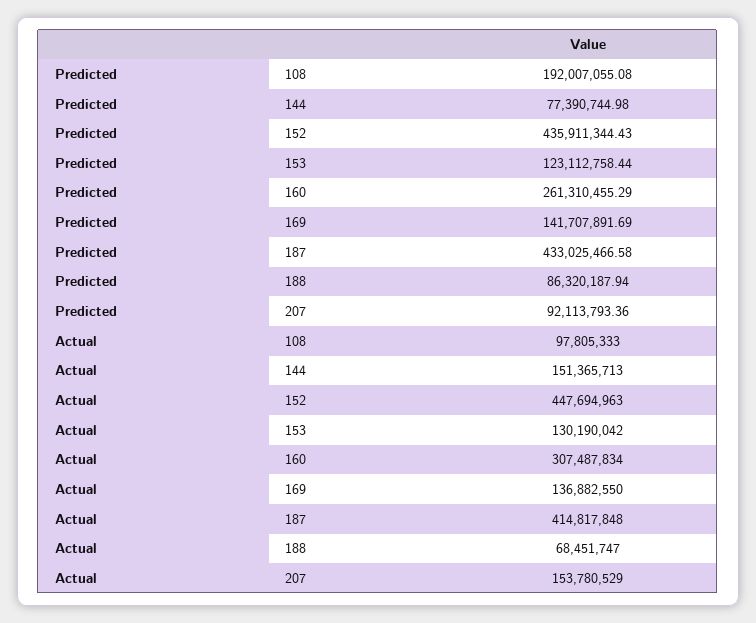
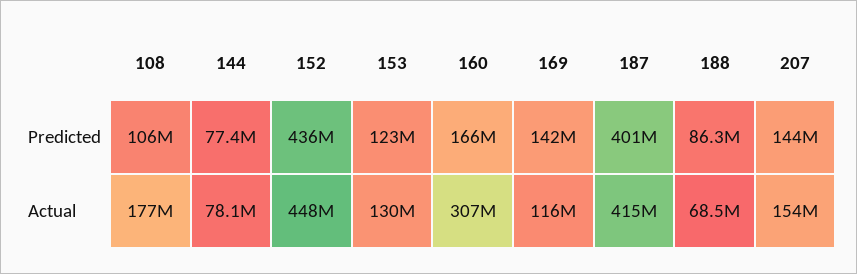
Predicted, 108: 192007055.08 -> 106000000
Predicted, 160: 261310455.29 -> 166000000
Predicted, 187: 433025466.58 -> 401000000
Predicted, 207: 92113793.36 -> 144000000
Actual, 108: 97805333 -> 177000000
Actual, 144: 151365713 -> 78100000
Actual, 169: 136882550 -> 116000000

